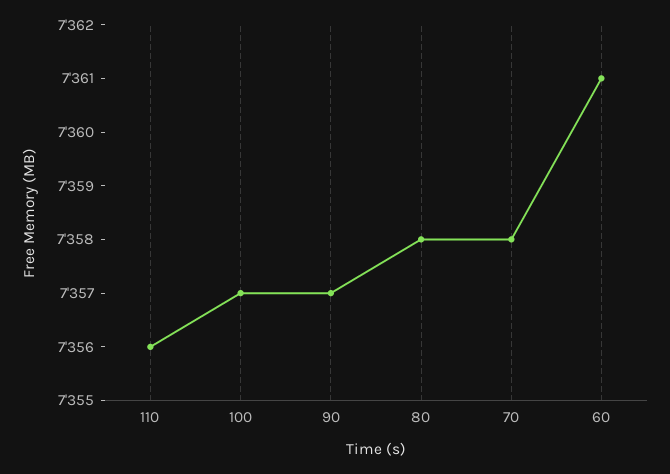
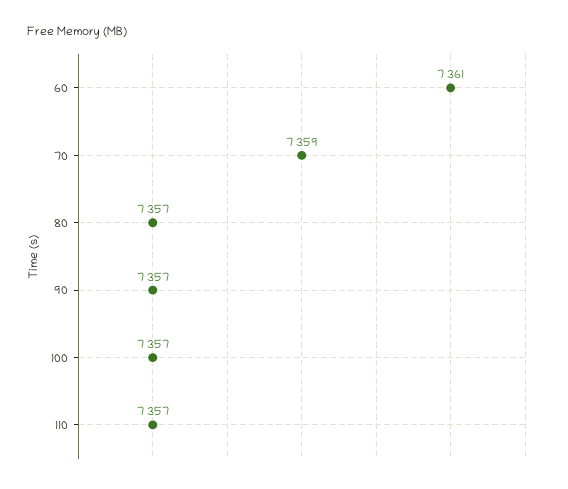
110: 7356 -> 7357
80: 7358 -> 7357
70: 7358 -> 7359

